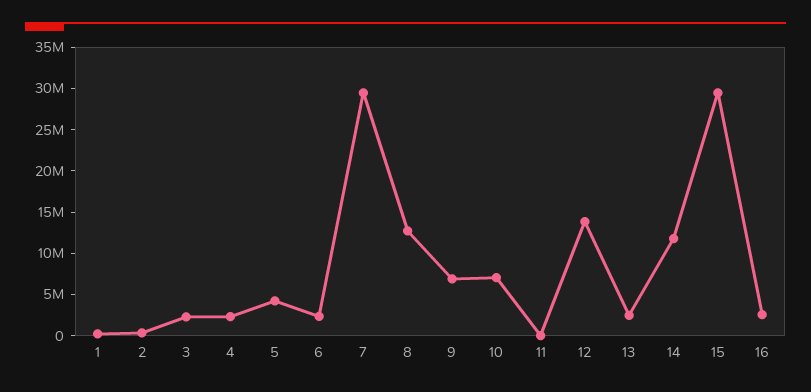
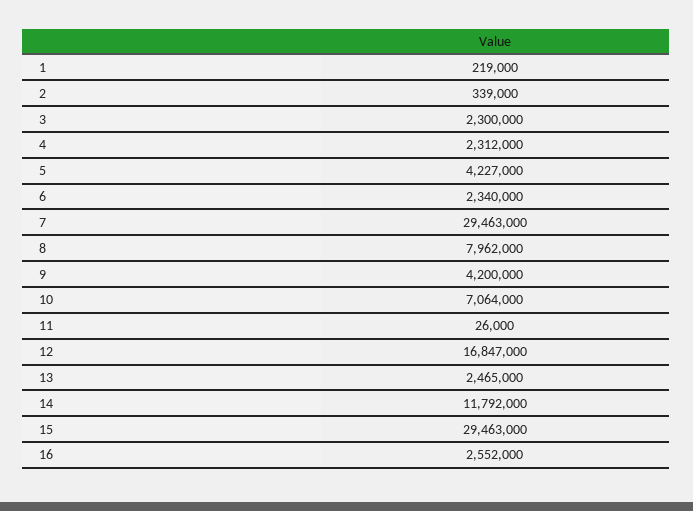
8: 13000000 -> 7962000
9: 7000000 -> 4200000
12: 14000000 -> 16847000

